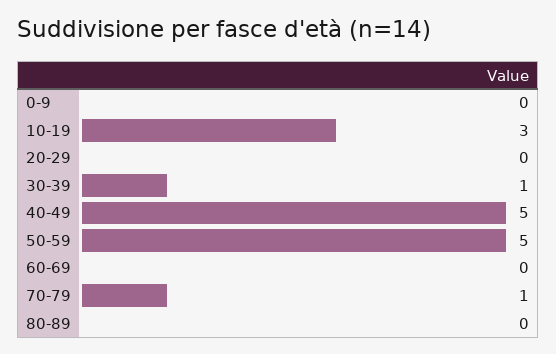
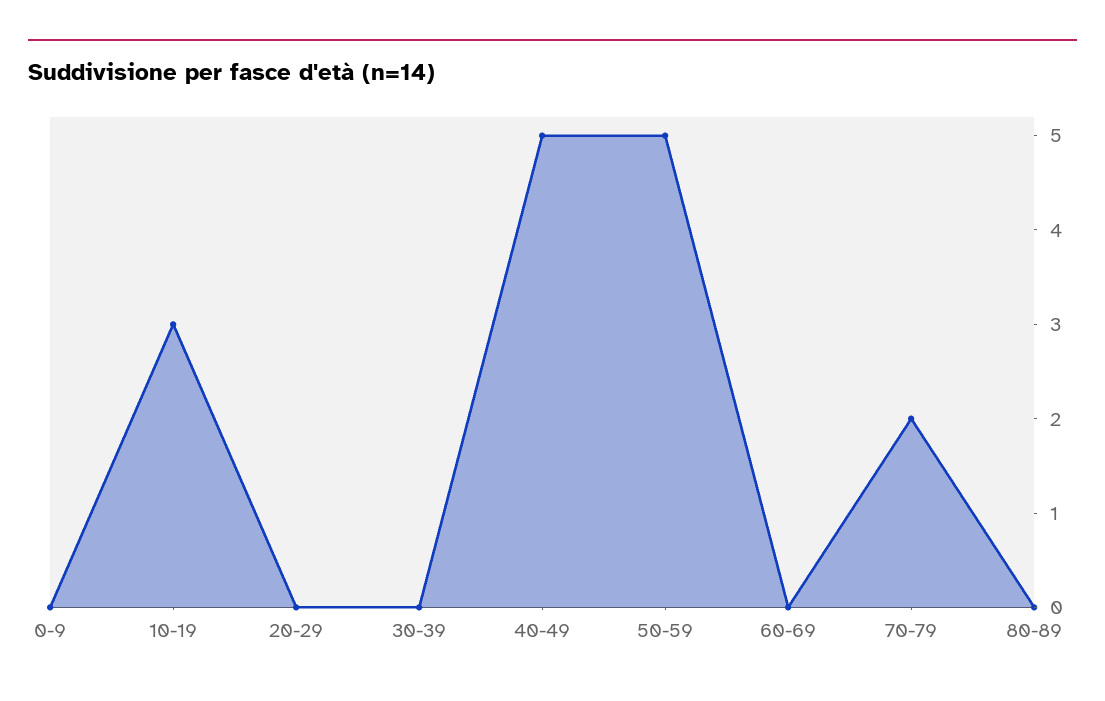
30-39: 1 -> 0
70-79: 1 -> 2

